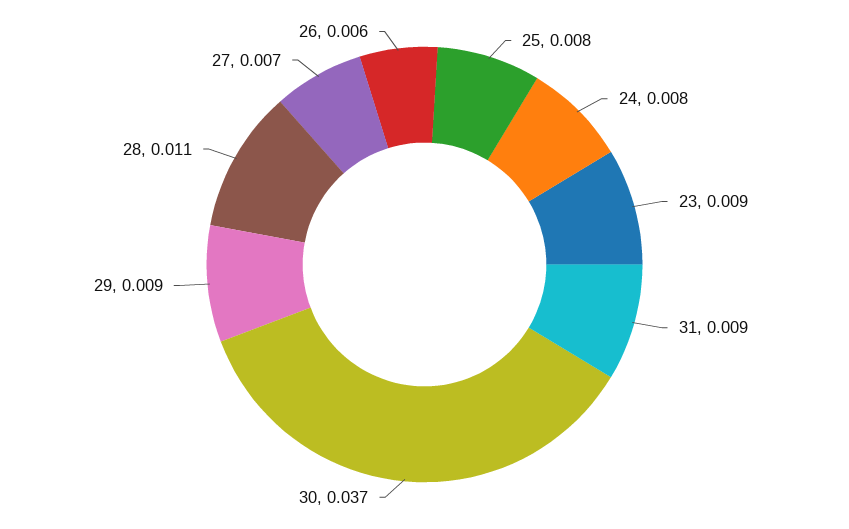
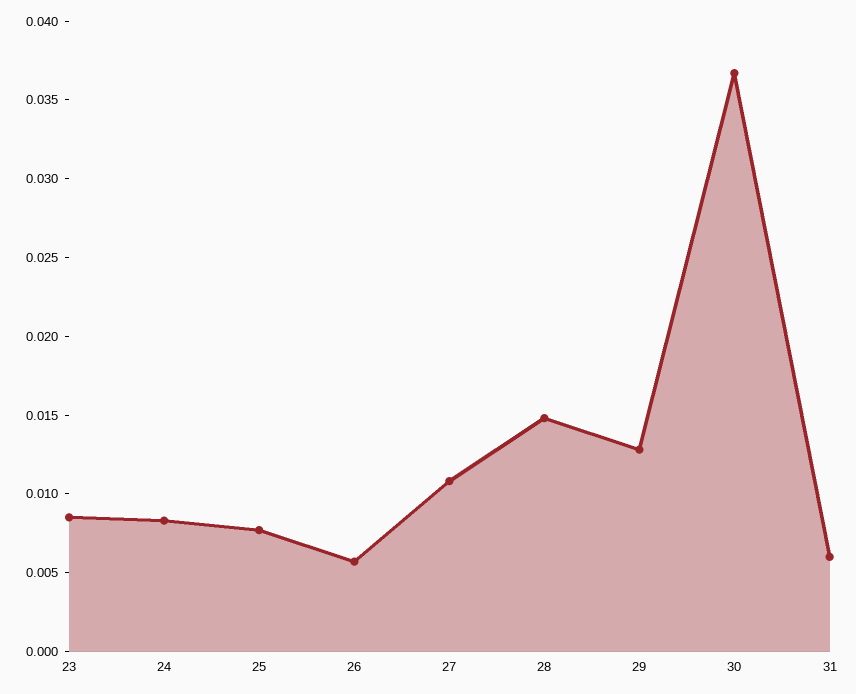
31: 0.009 -> 0.006
29: 0.009 -> 0.013
28: 0.011 -> 0.015
27: 0.007 -> 0.011

